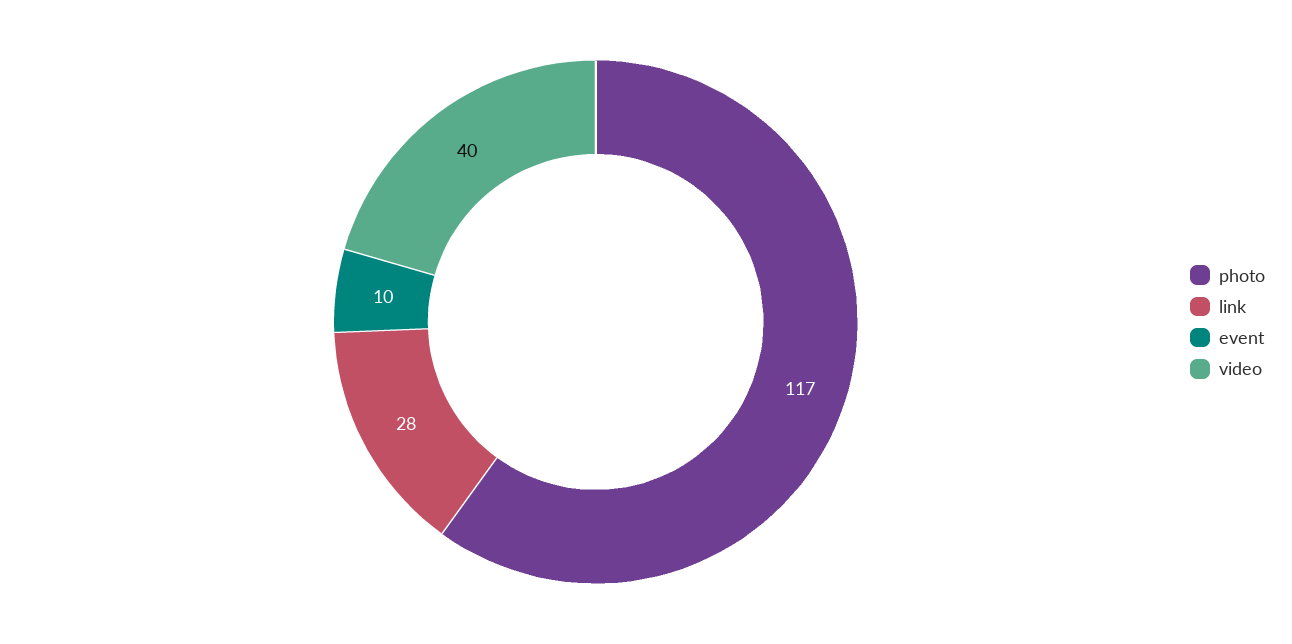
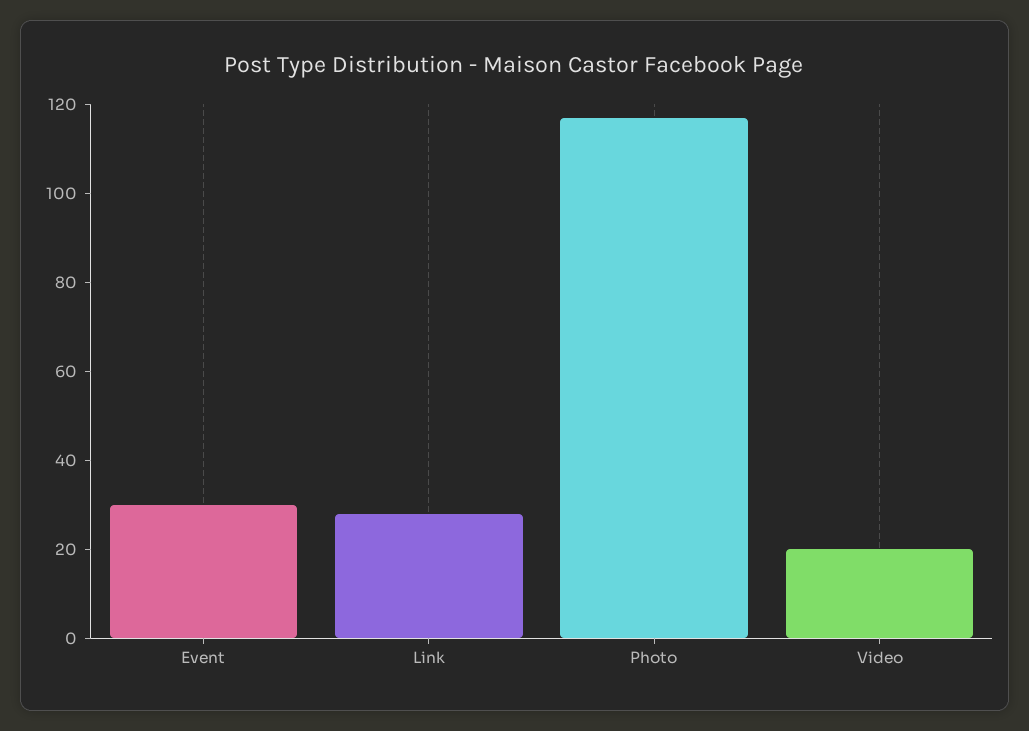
event: 10 -> 30
video: 40 -> 20

